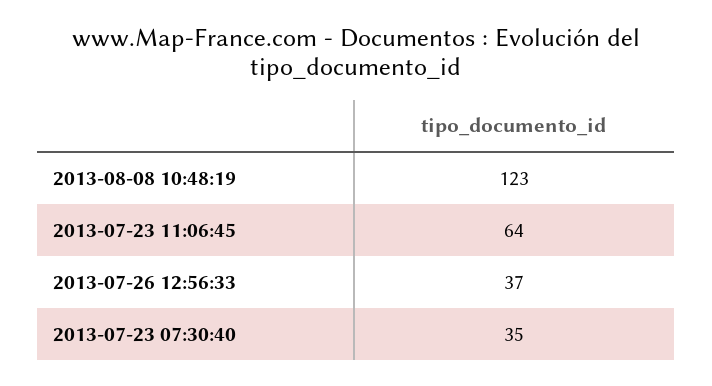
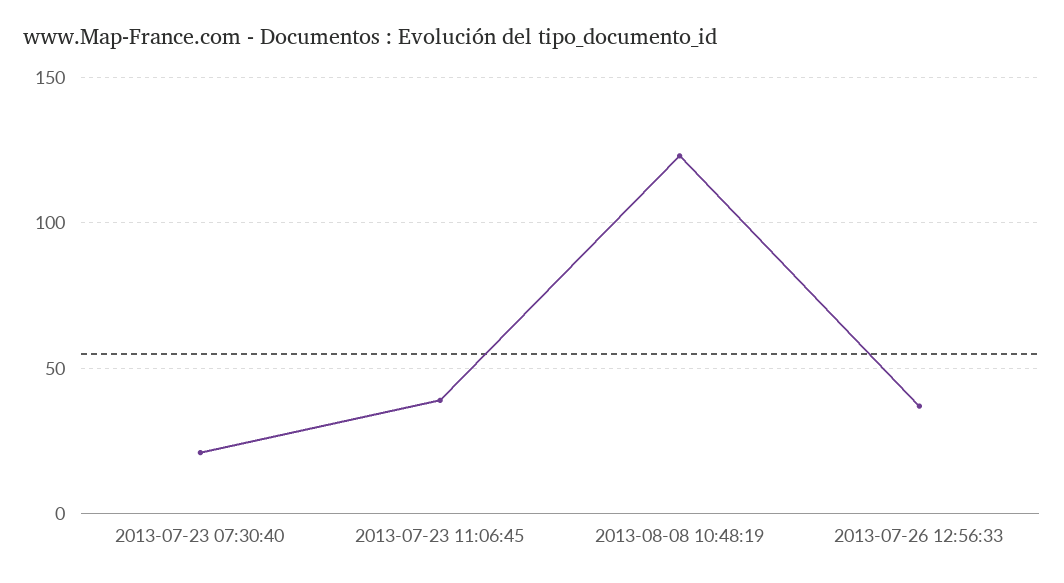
2013-07-23 11:06:45: 64 -> 40
2013-07-23 07:30:40: 35 -> 20

